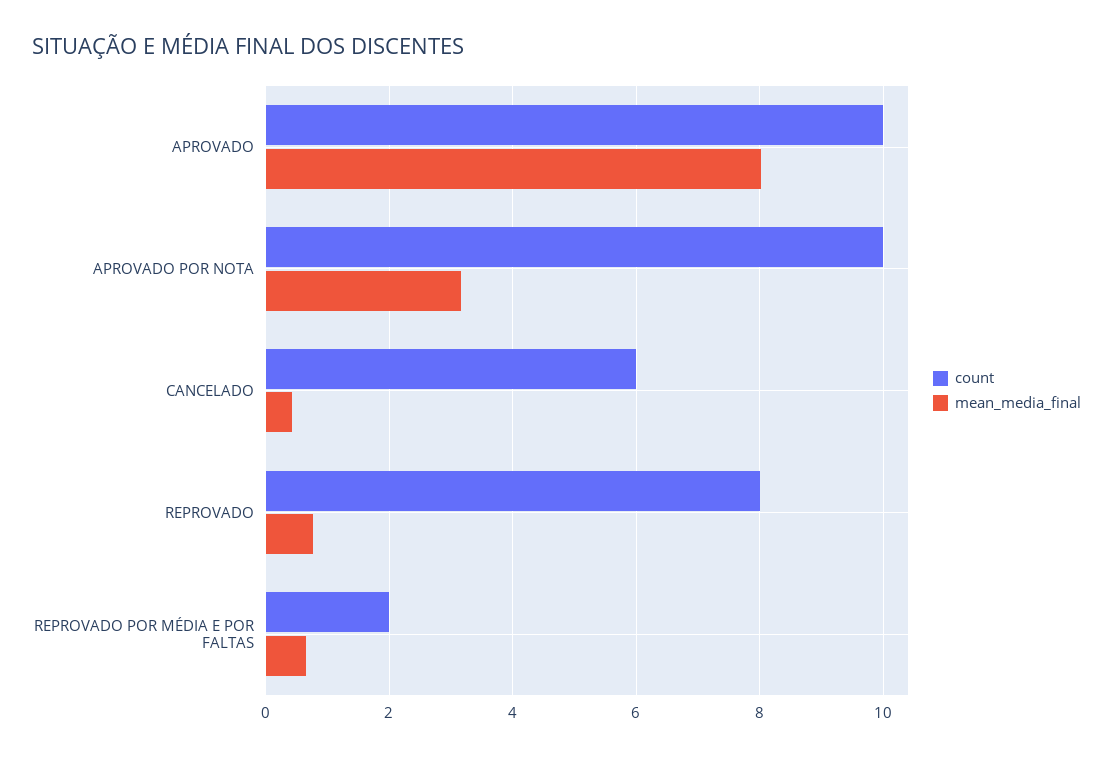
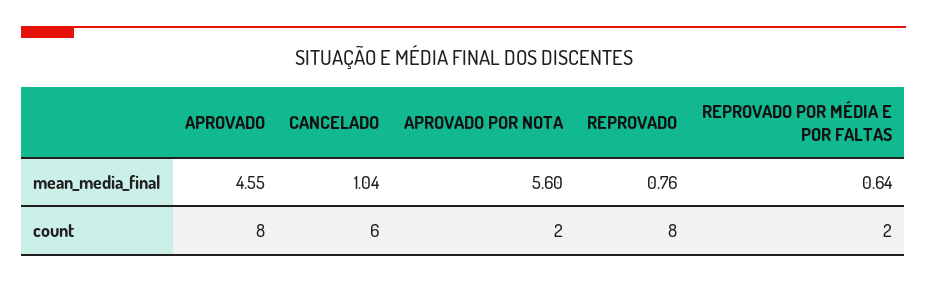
count, APROVADO: 10 -> 8
mean_media_final, APROVADO: 8 -> 4.55
count, APROVADO POR NOTA: 10 -> 2
mean_media_final, APROVADO POR NOTA: 3.2 -> 5.6
mean_media_final, CANCELADO: 0.4 -> 1.04

